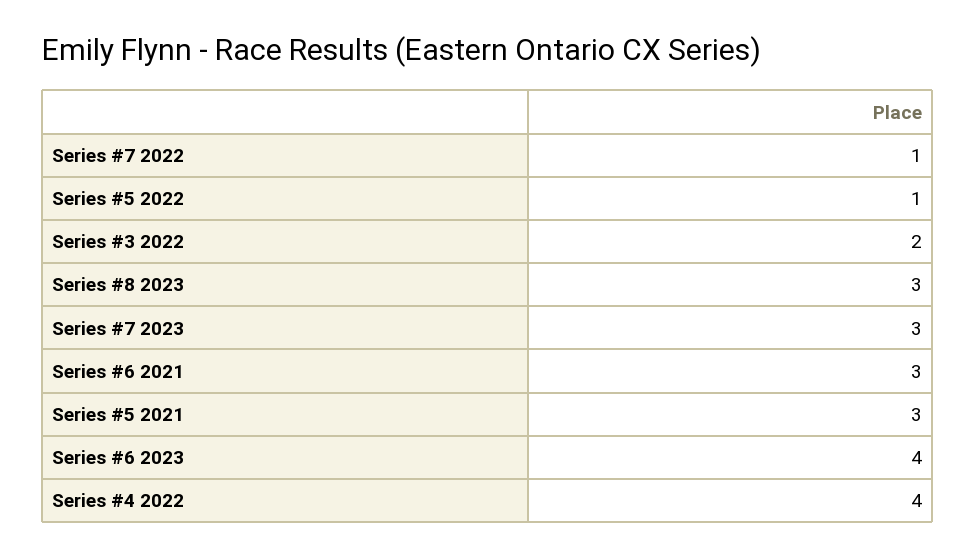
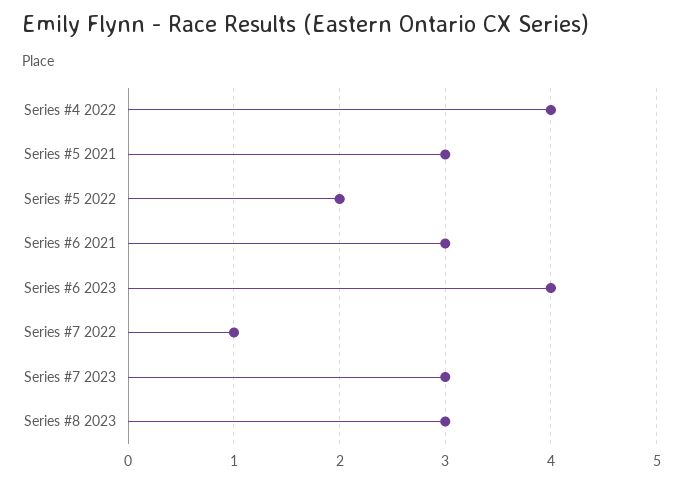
Series #5 2022: 1 -> 2
Series #3 2022: 2 -> none

